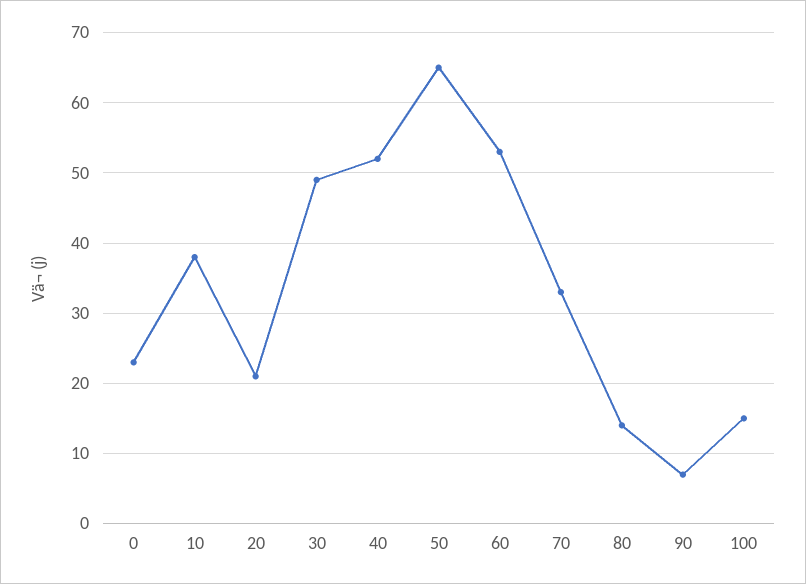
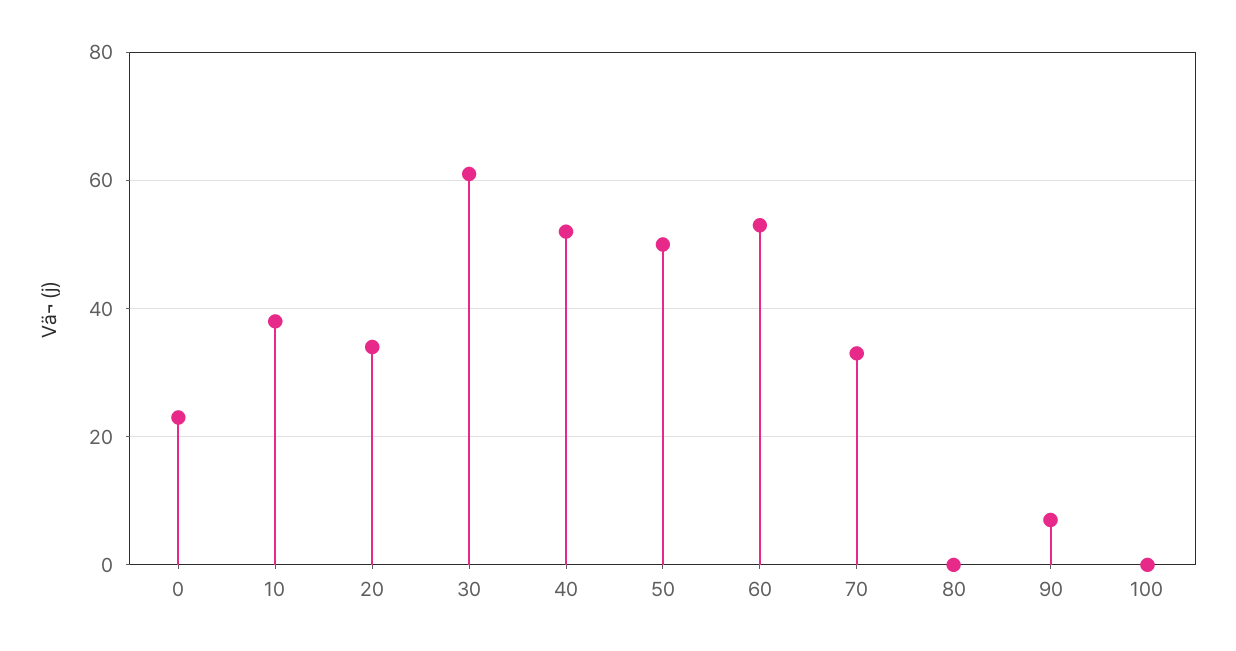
20: 21 -> 35
30: 49 -> 60
50: 65 -> 50
80: 14 -> 0
100: 15 -> 0

